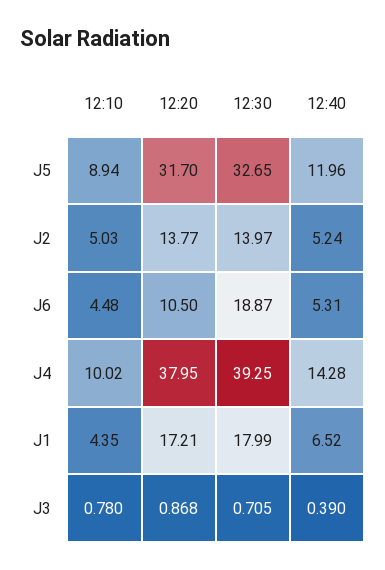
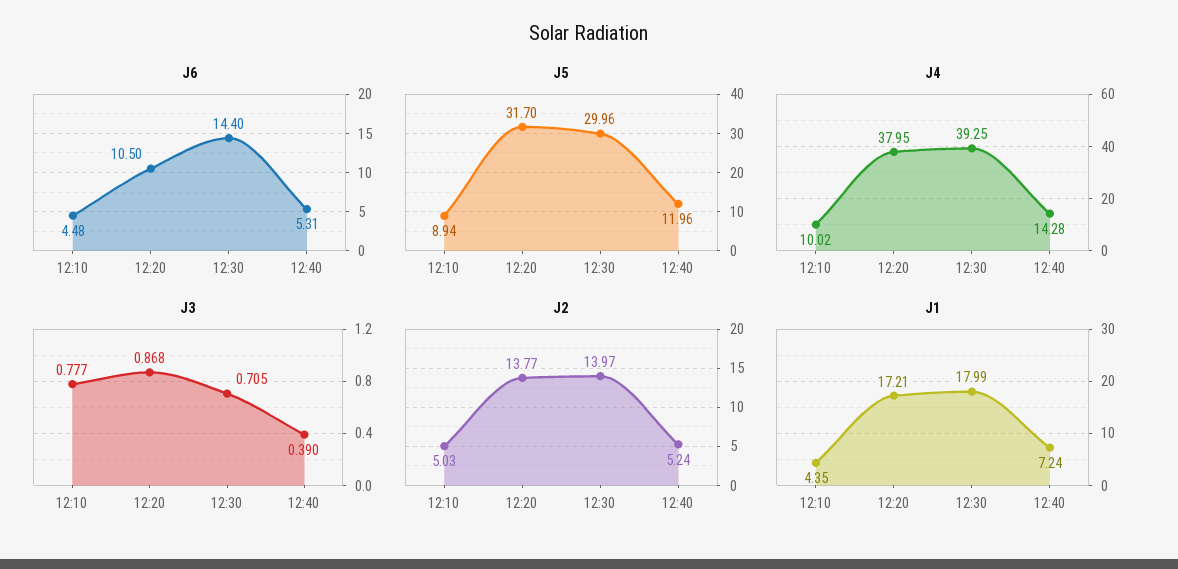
J5, 12:30: 32.65 -> 29.96
J6, 12:30: 18.87 -> 14.4
J1, 12:40: 6.52 -> 7.24
J3, 12:10: 0.78 -> 0.777

